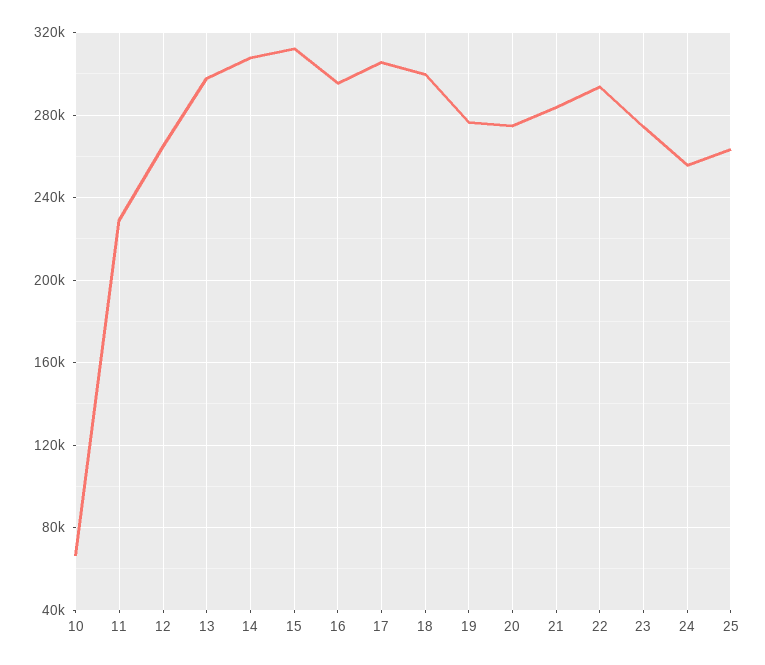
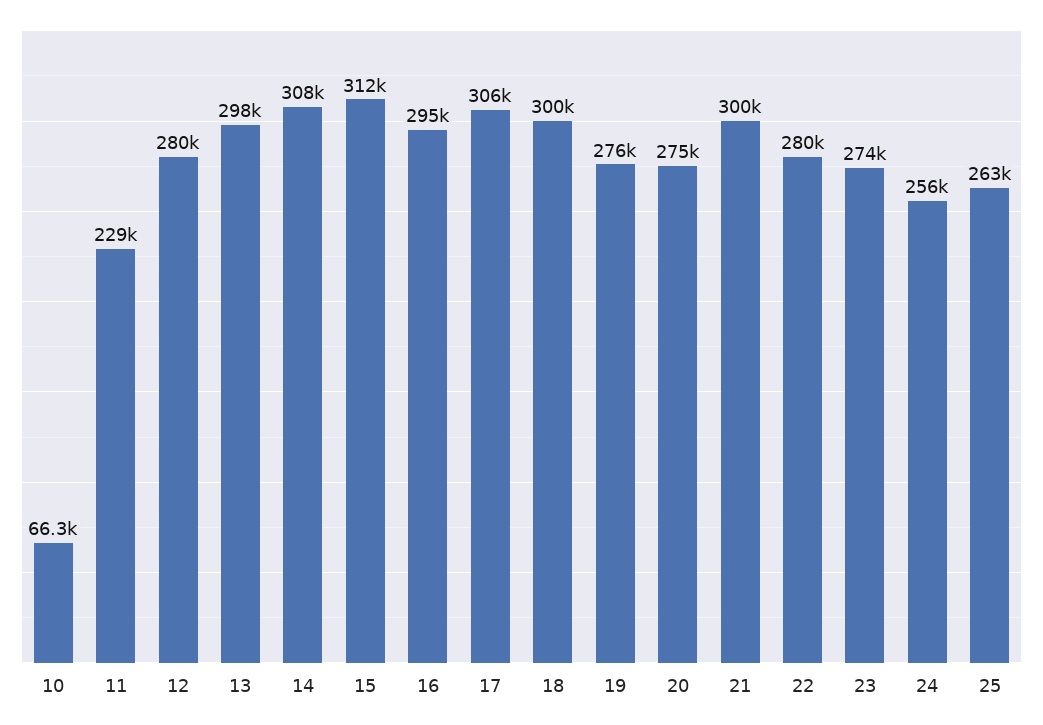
12: 265000 -> 280000
21: 285000 -> 300000
22: 295000 -> 280000

